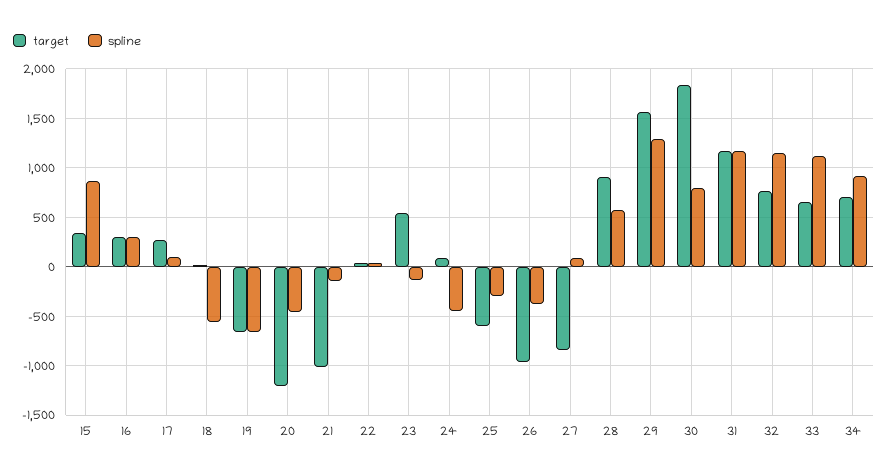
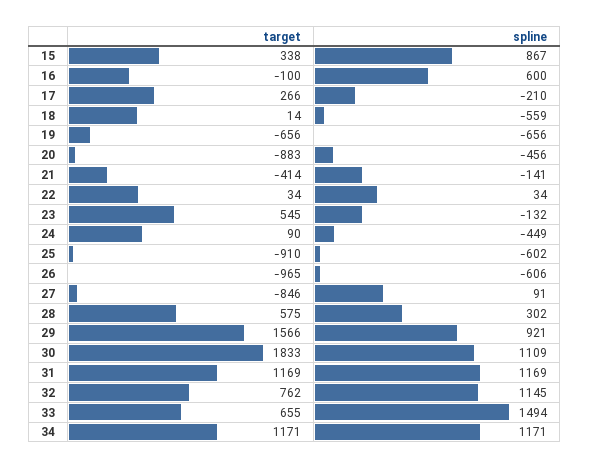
target, 16: 300 -> -100
spline, 16: 300 -> 600
spline, 17: 100 -> -210
target, 20: -1200 -> -883
target, 21: -1000 -> -414
target, 25: -600 -> -910
spline, 25: -300 -> -602
spline, 26: -400 -> -606
target, 28: 900 -> 575
spline, 28: 600 -> 302
spline, 29: 1300 -> 921
spline, 30: 800 -> 1109
spline, 33: 1100 -> 1494
target, 34: 700 -> 1171
spline, 34: 900 -> 1171

